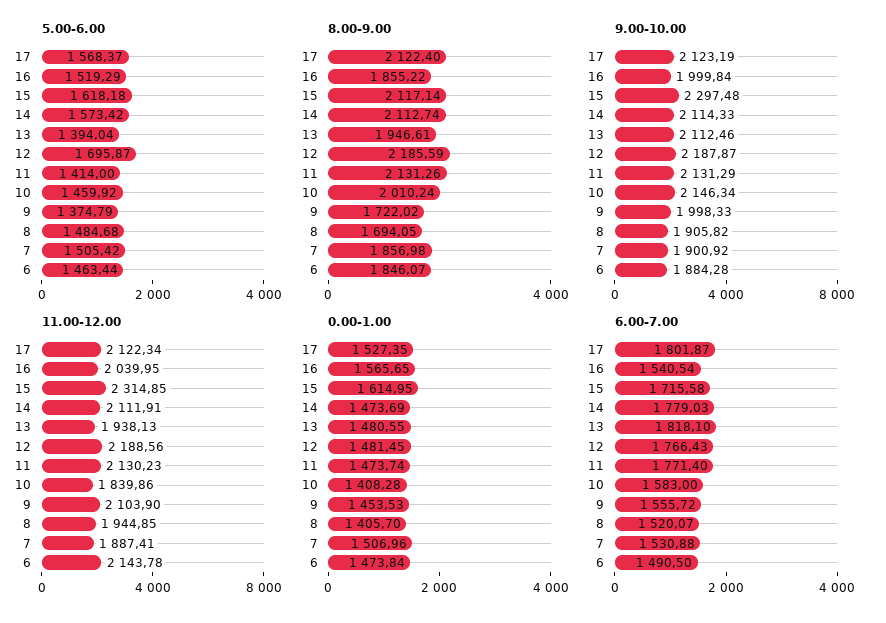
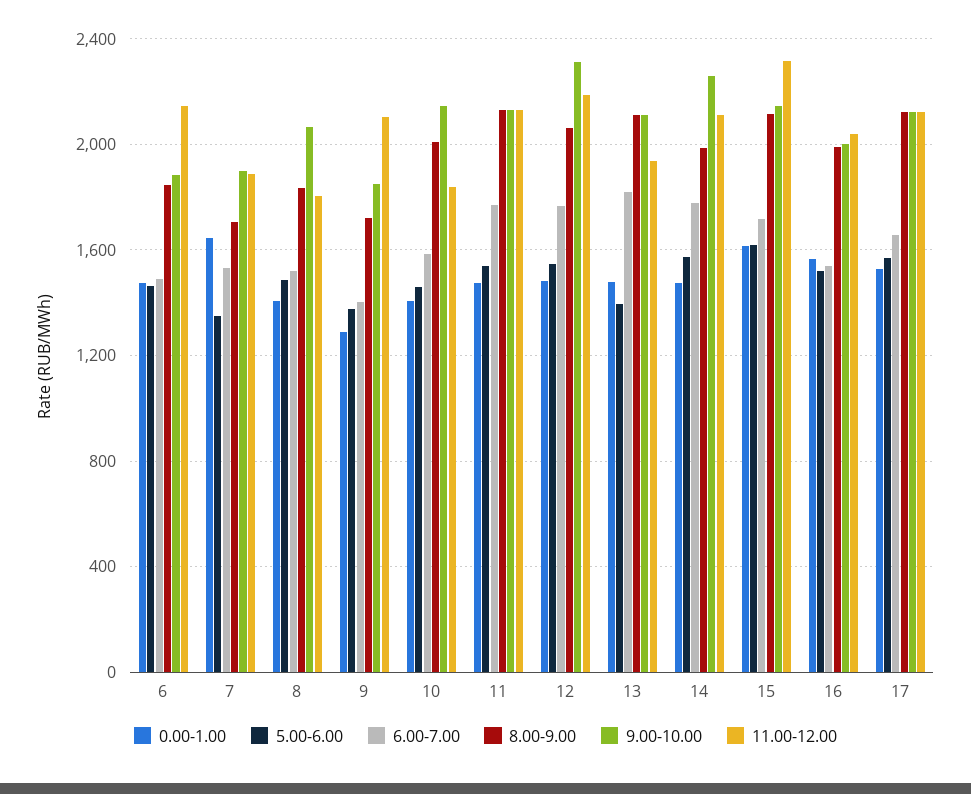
5.00-6.00, 12: 1695.87 -> 1550
5.00-6.00, 11: 1414 -> 1550
5.00-6.00, 7: 1505.42 -> 1350
8.00-9.00, 16: 1855.22 -> 2000
8.00-9.00, 14: 2112.74 -> 2000
8.00-9.00, 13: 1946.61 -> 2100
8.00-9.00, 12: 2185.59 -> 2050
8.00-9.00, 8: 1694.05 -> 1850
8.00-9.00, 7: 1856.98 -> 1700
9.00-10.00, 15: 2297.48 -> 2150
9.00-10.00, 14: 2114.33 -> 2250
9.00-10.00, 12: 2187.87 -> 2300
9.00-10.00, 9: 1998.33 -> 1850
9.00-10.00, 8: 1905.82 -> 2050
11.00-12.00, 8: 1944.85 -> 1800
0.00-1.00, 9: 1453.53 -> 1300
0.00-1.00, 7: 1506.96 -> 1650
6.00-7.00, 17: 1801.87 -> 1650
6.00-7.00, 9: 1555.72 -> 1400

